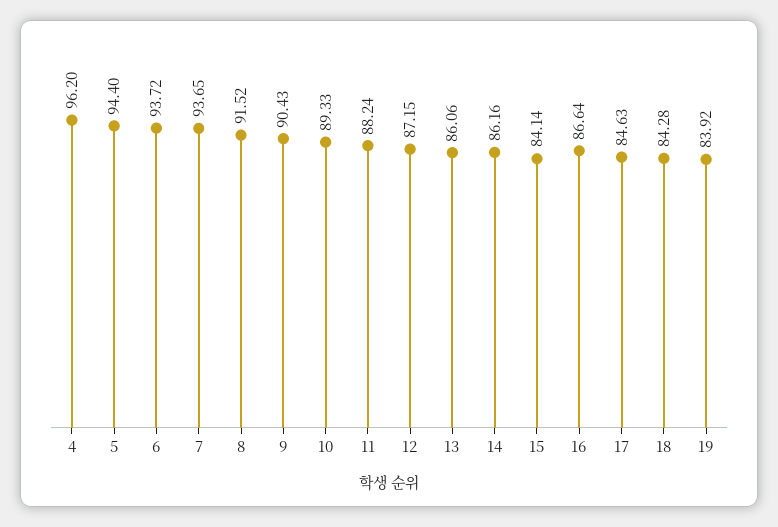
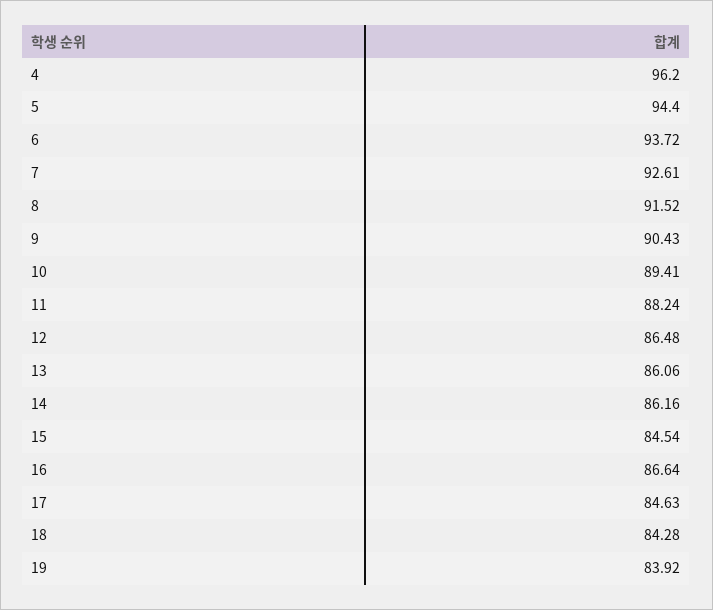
7: 93.65 -> 92.61
10: 89.33 -> 89.41
12: 87.15 -> 86.48
15: 84.14 -> 84.54

